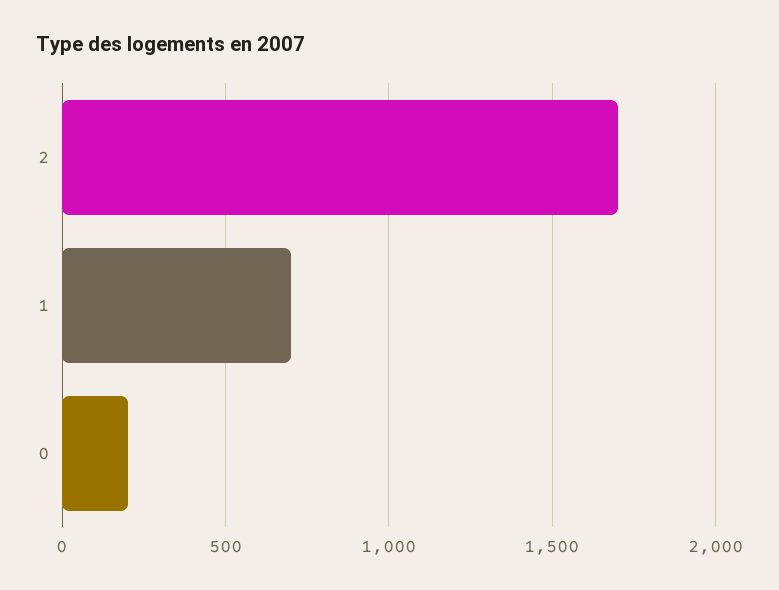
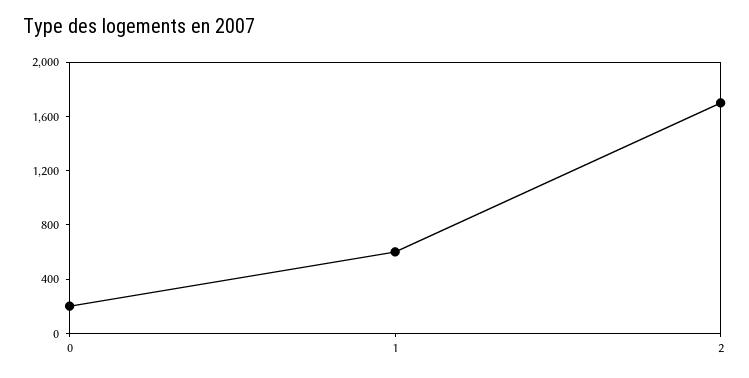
1: 700 -> 600

